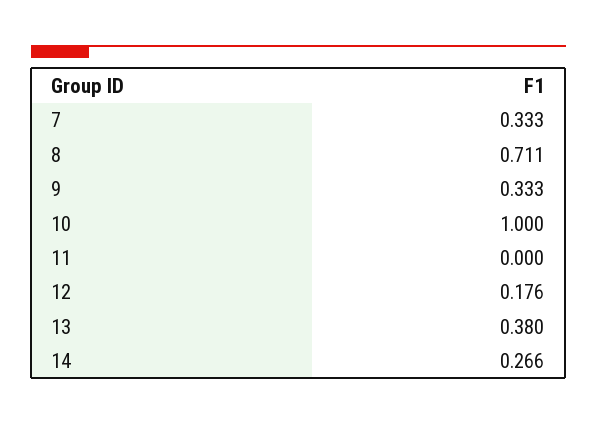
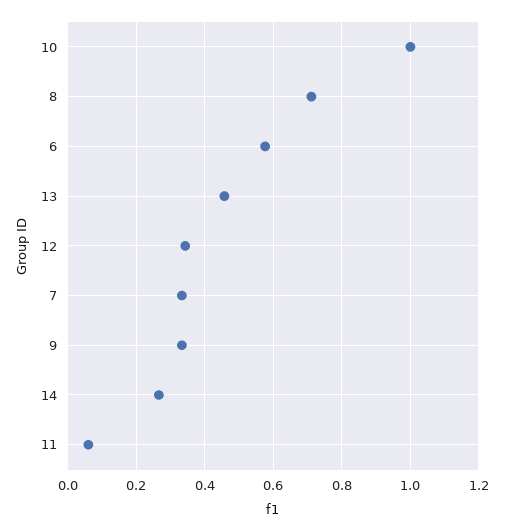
11: 0 -> 0.06
12: 0.176 -> 0.34
13: 0.38 -> 0.46
6: none -> 0.58

